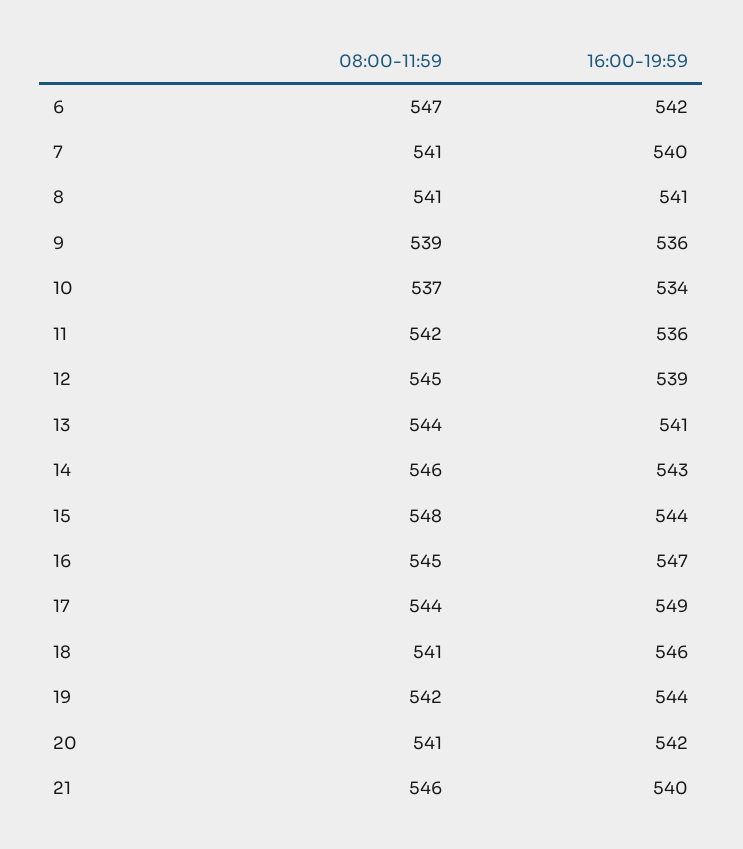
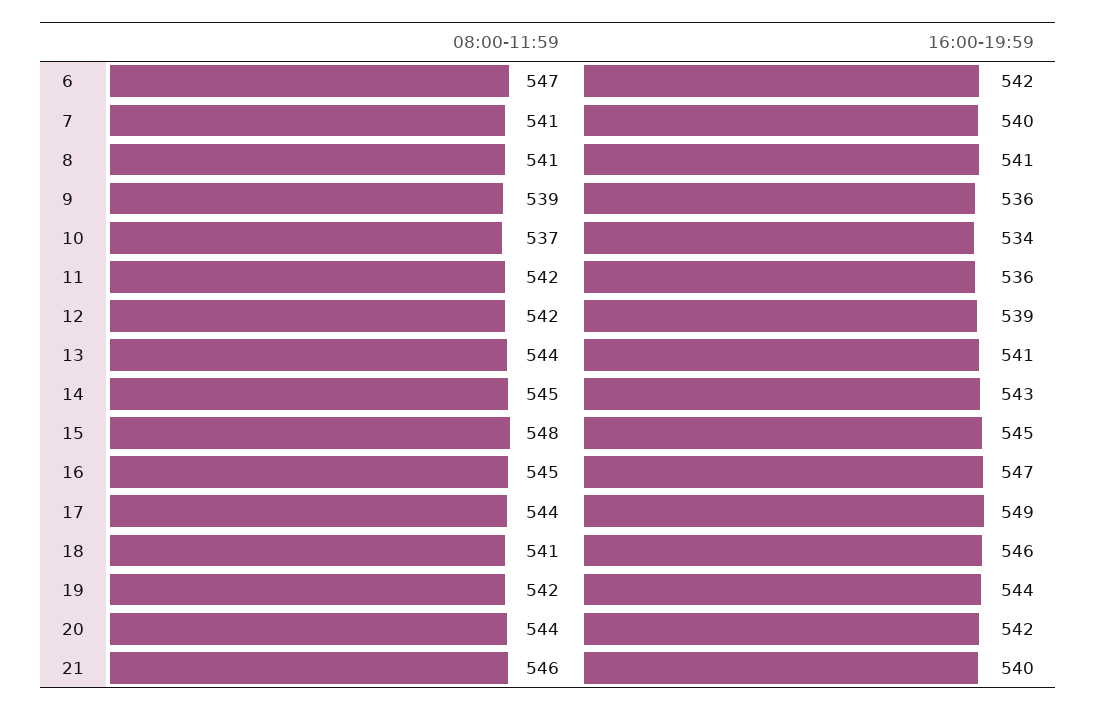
08:00-11:59, 12: 545 -> 542
08:00-11:59, 14: 546 -> 545
16:00-19:59, 15: 544 -> 545
08:00-11:59, 20: 541 -> 544

